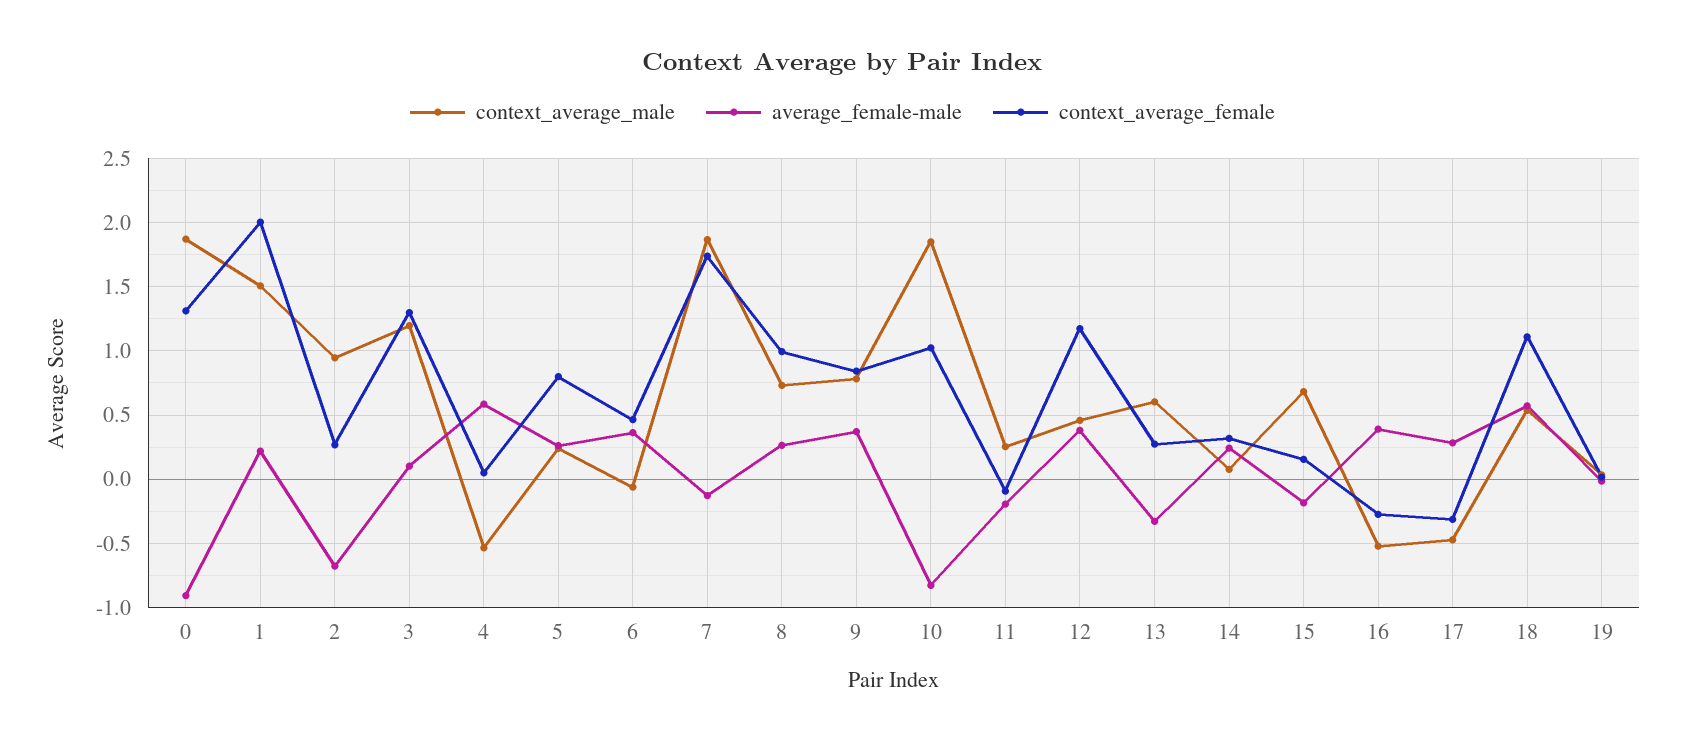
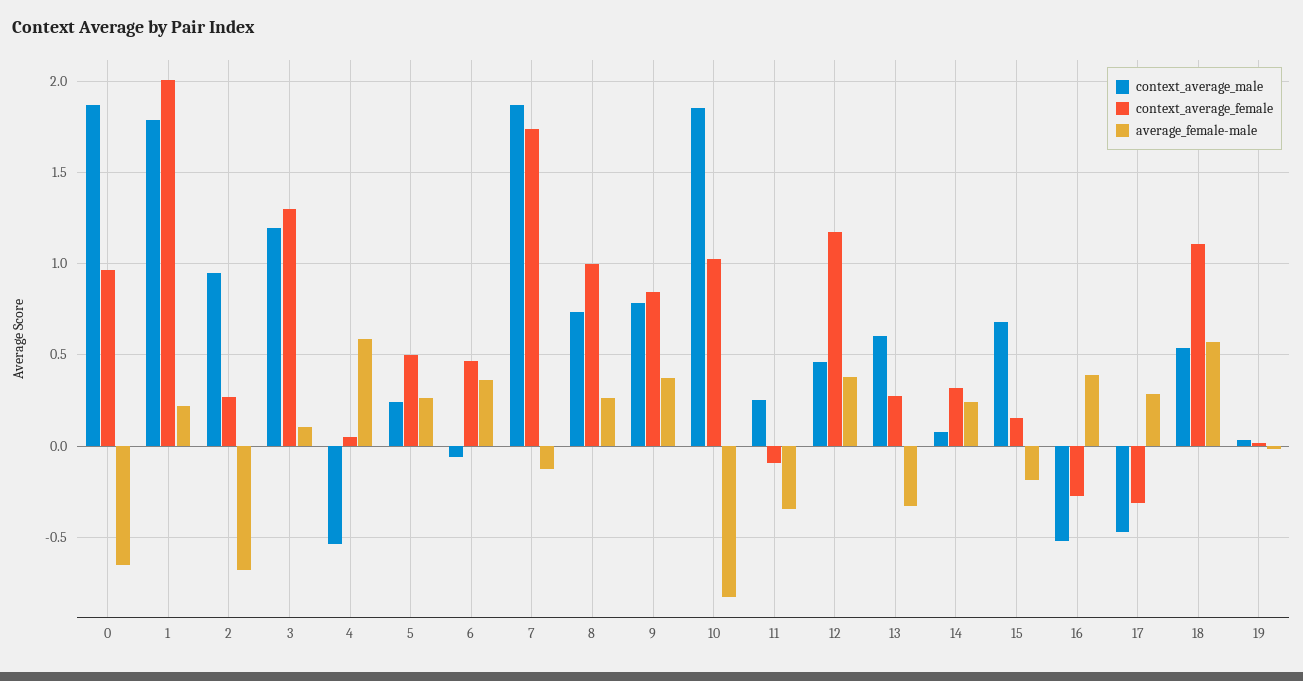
average_female-male, 0: -0.9 -> -0.65
context_average_female, 0: 1.3 -> 0.95
context_average_male, 1: 1.5 -> 1.8
context_average_female, 5: 0.8 -> 0.5
average_female-male, 11: -0.2 -> -0.35

